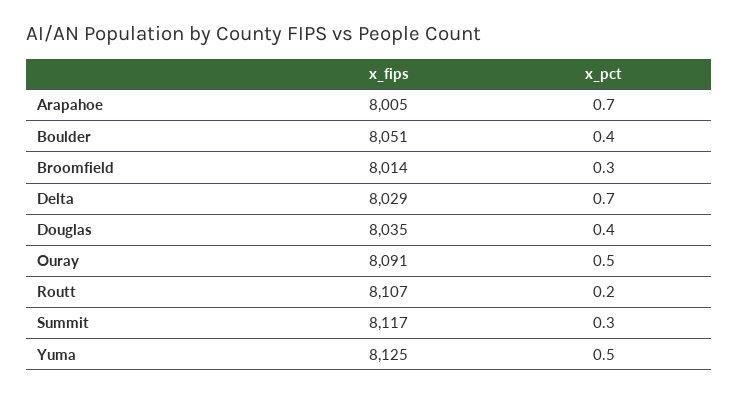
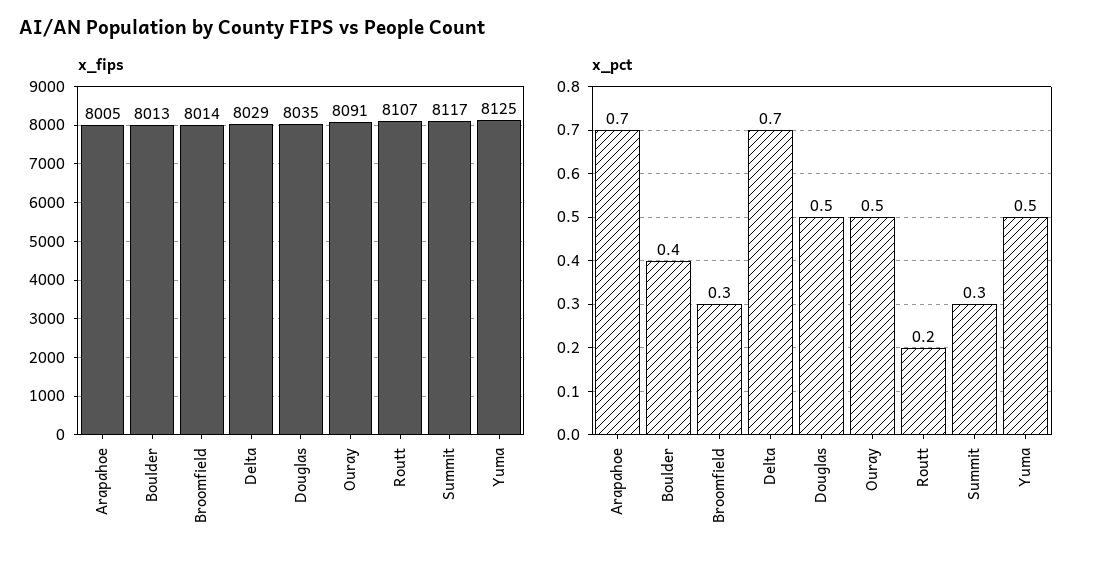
x_fips, Boulder: 8051 -> 8013
x_pct, Douglas: 0.4 -> 0.5

